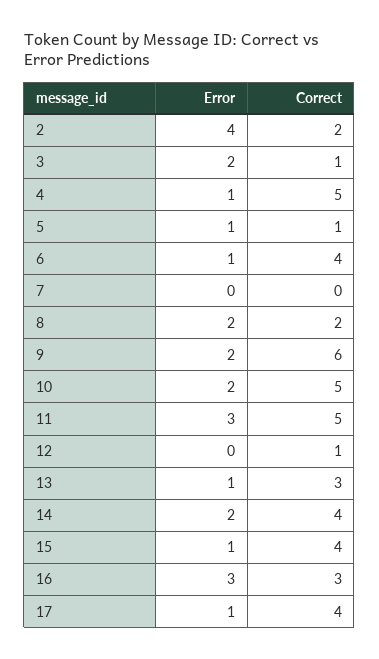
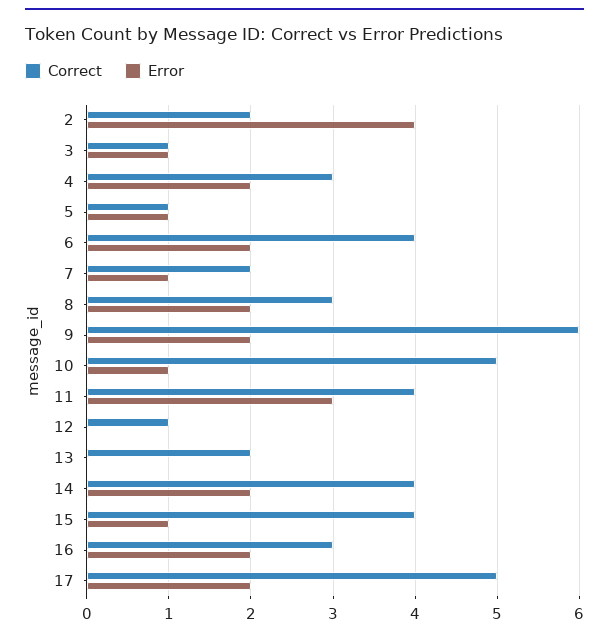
Error, 3: 2 -> 1
Error, 4: 1 -> 2
Correct, 4: 5 -> 3
Error, 6: 1 -> 2
Error, 7: 0 -> 1
Correct, 7: 0 -> 2
Correct, 8: 2 -> 3
Error, 10: 2 -> 1
Correct, 11: 5 -> 4
Error, 13: 1 -> 0
Correct, 13: 3 -> 2
Error, 16: 3 -> 2
Error, 17: 1 -> 2
Correct, 17: 4 -> 5

